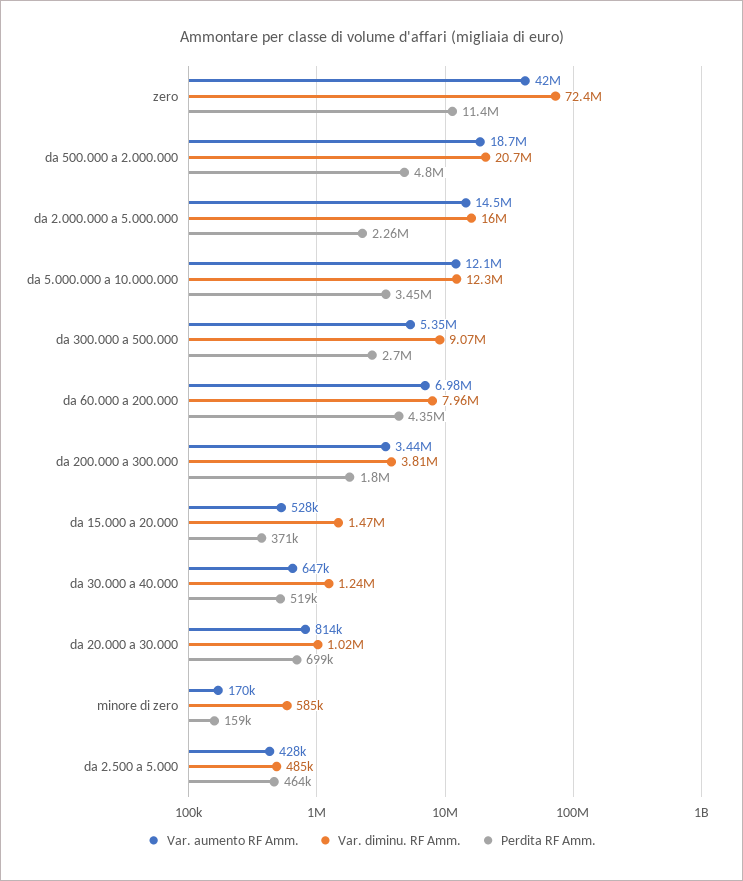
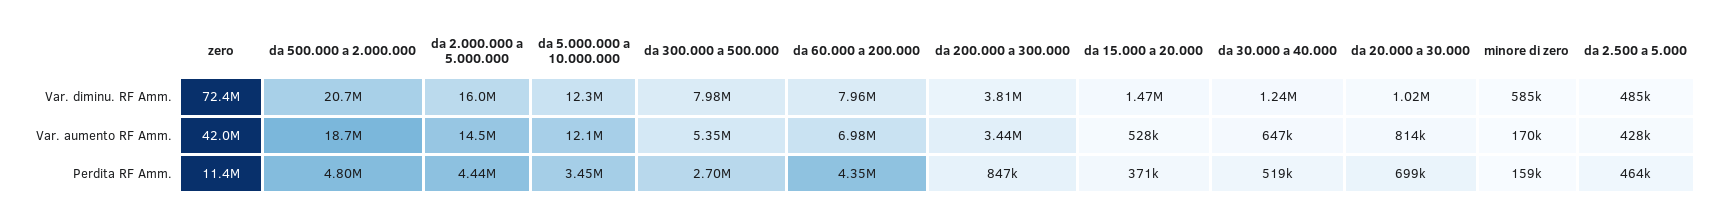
Perdita RF Amm., da 2.000.000 a 5.000.000: 2260000 -> 4440000
Var. diminu. RF Amm., da 300.000 a 500.000: 9070000 -> 7980000
Perdita RF Amm., da 200.000 a 300.000: 1800000 -> 847000

